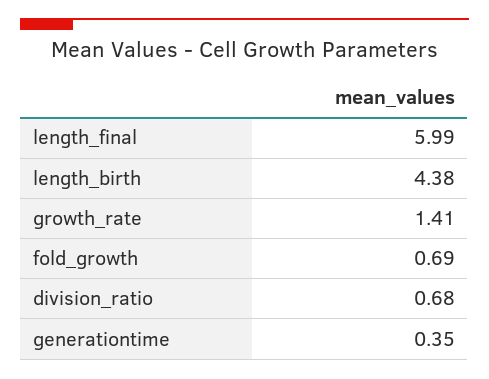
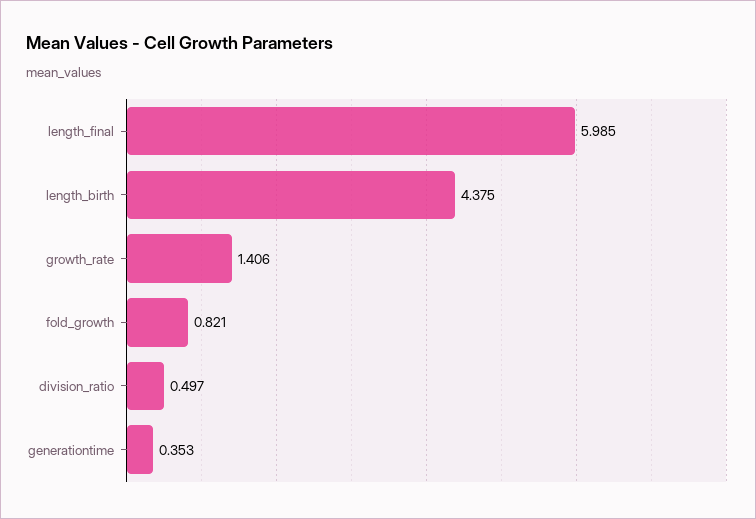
fold_growth: 0.69 -> 0.821
division_ratio: 0.68 -> 0.497

